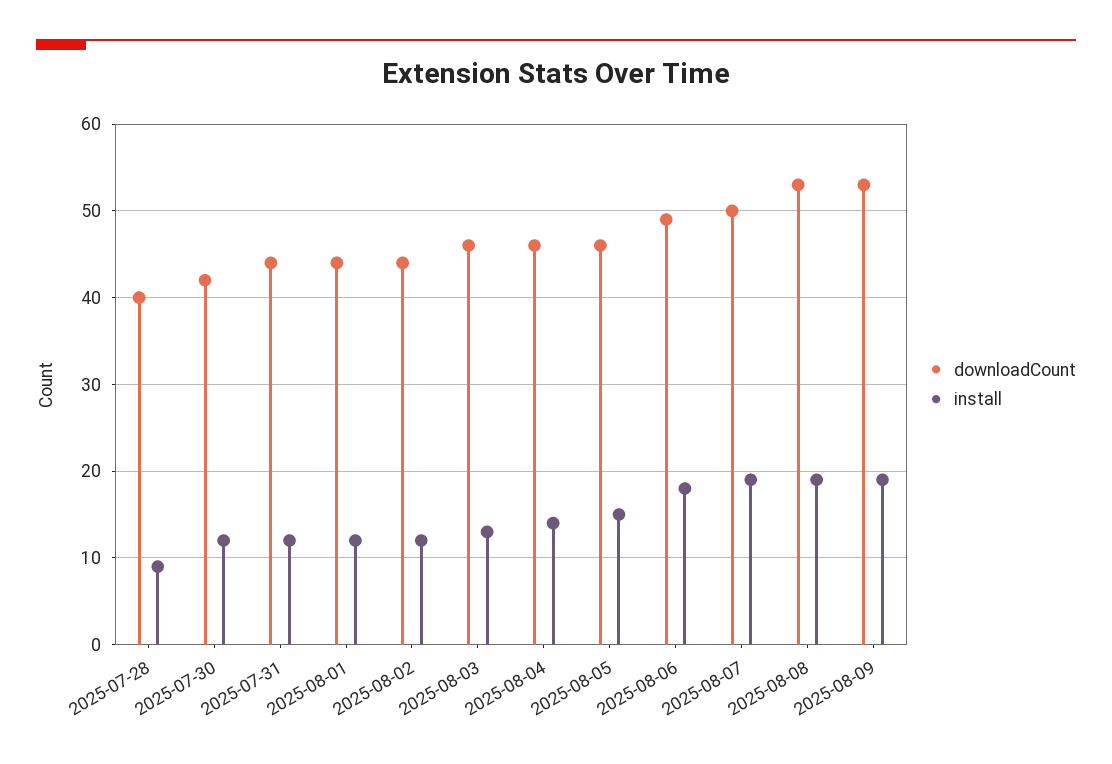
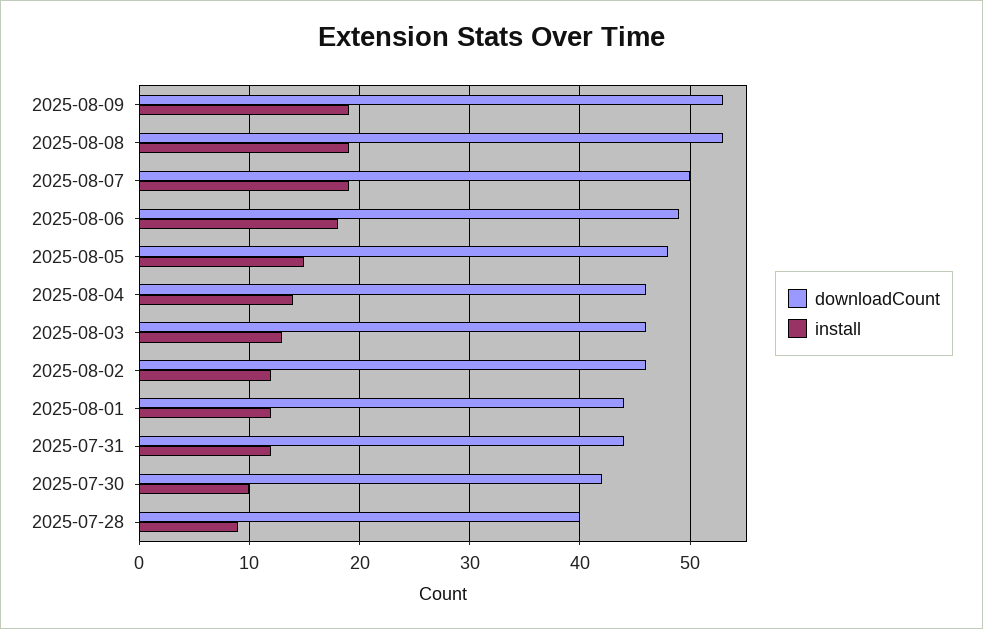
install, 2025-07-30: 12 -> 10
downloadCount, 2025-08-02: 44 -> 46
downloadCount, 2025-08-05: 46 -> 48

